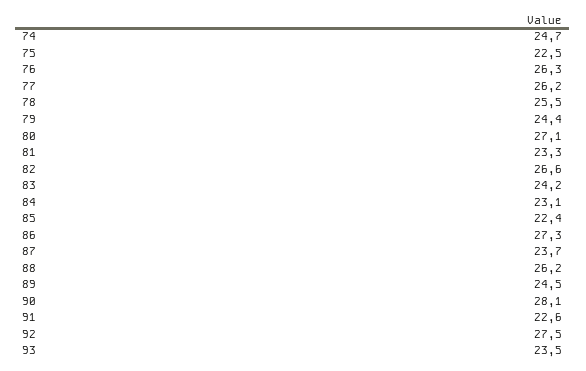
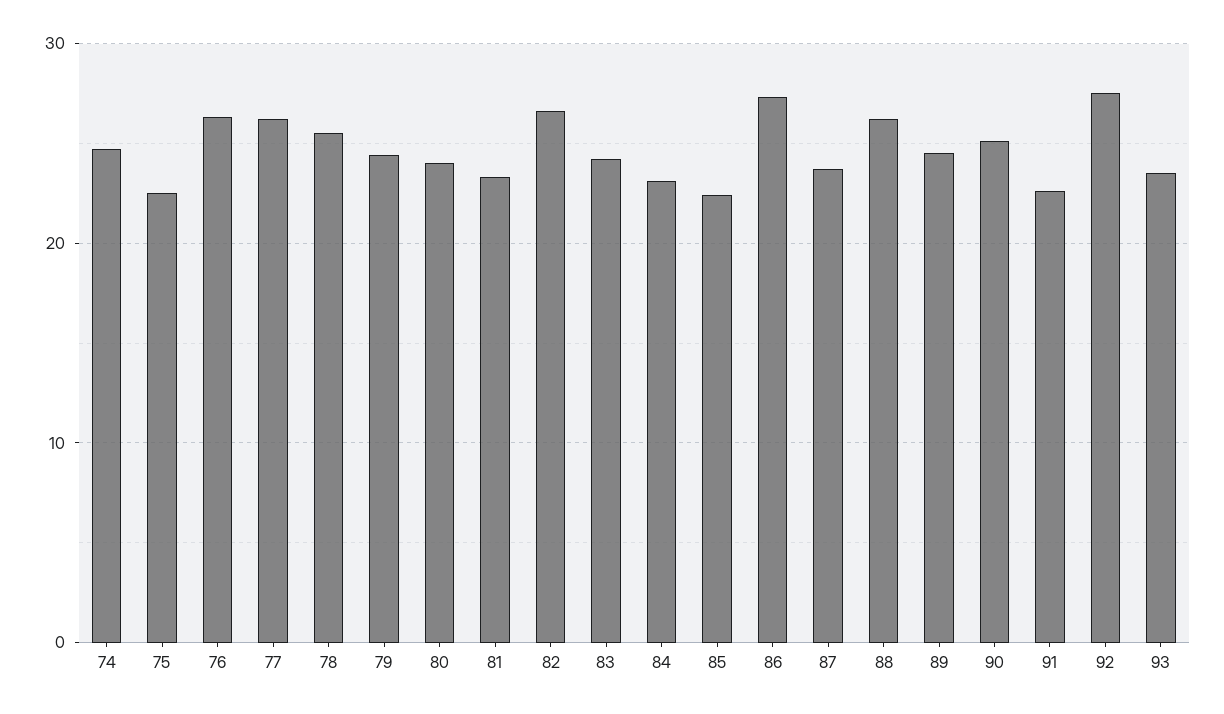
80: 27.1 -> 24
90: 28.1 -> 25

